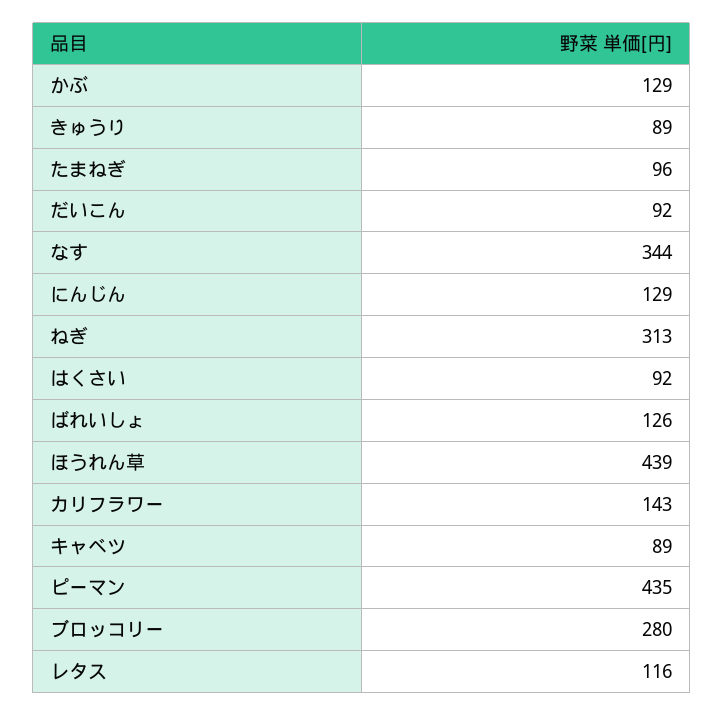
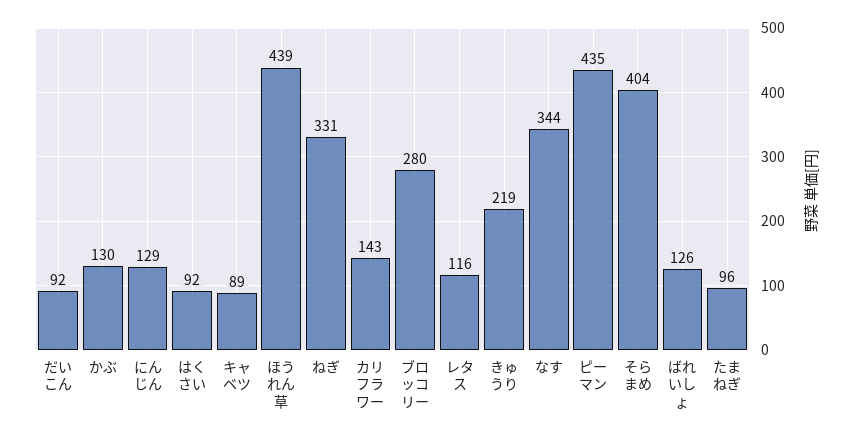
かぶ: 129 -> 130
きゅうり: 89 -> 219
ねぎ: 313 -> 331
そらまめ: none -> 404

